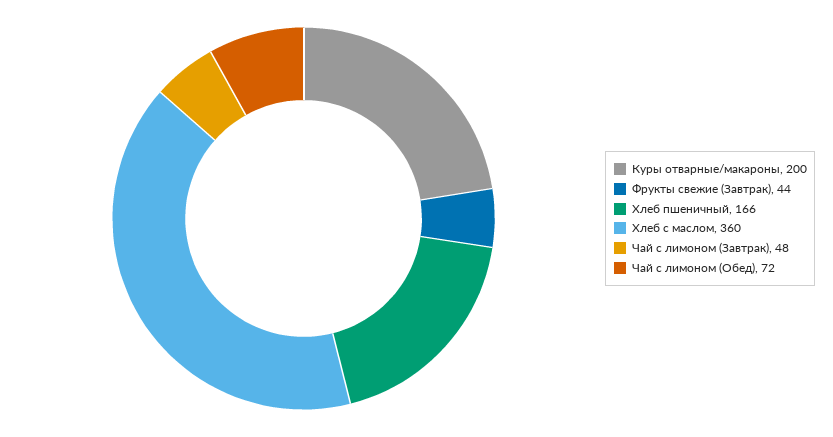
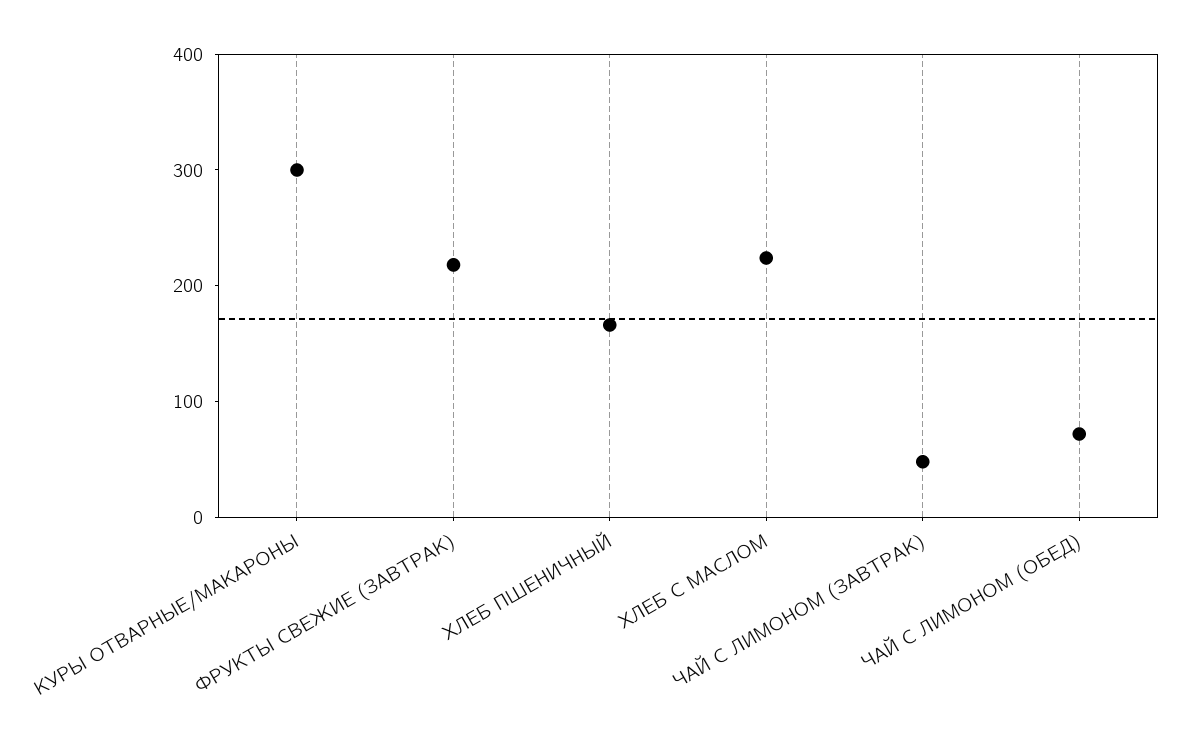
Куры отварные/макароны: 200 -> 300
Фрукты свежие (Завтрак): 44 -> 220
Хлеб с маслом: 360 -> 220

